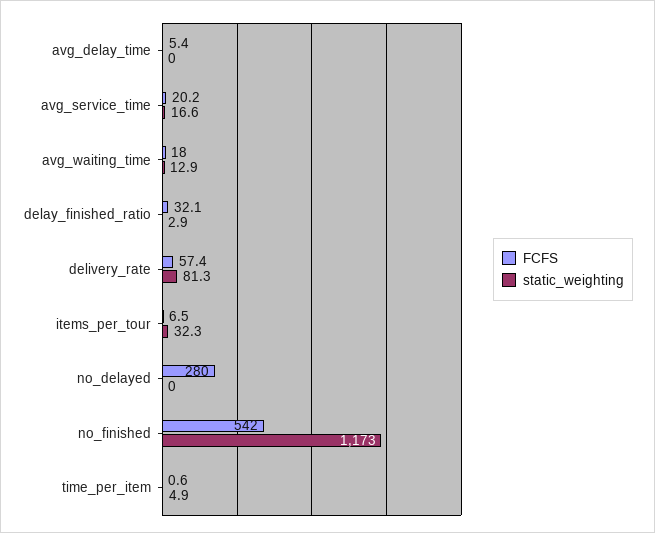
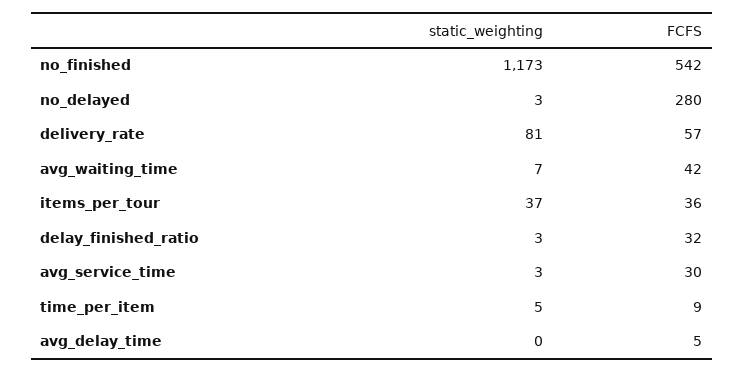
FCFS, avg_service_time: 20.2 -> 30
static_weighting, avg_service_time: 16.6 -> 3
FCFS, avg_waiting_time: 18 -> 42
static_weighting, avg_waiting_time: 12.9 -> 7
FCFS, items_per_tour: 6.5 -> 36
static_weighting, items_per_tour: 32.3 -> 37
static_weighting, no_delayed: 0 -> 3
FCFS, time_per_item: 0.6 -> 9

